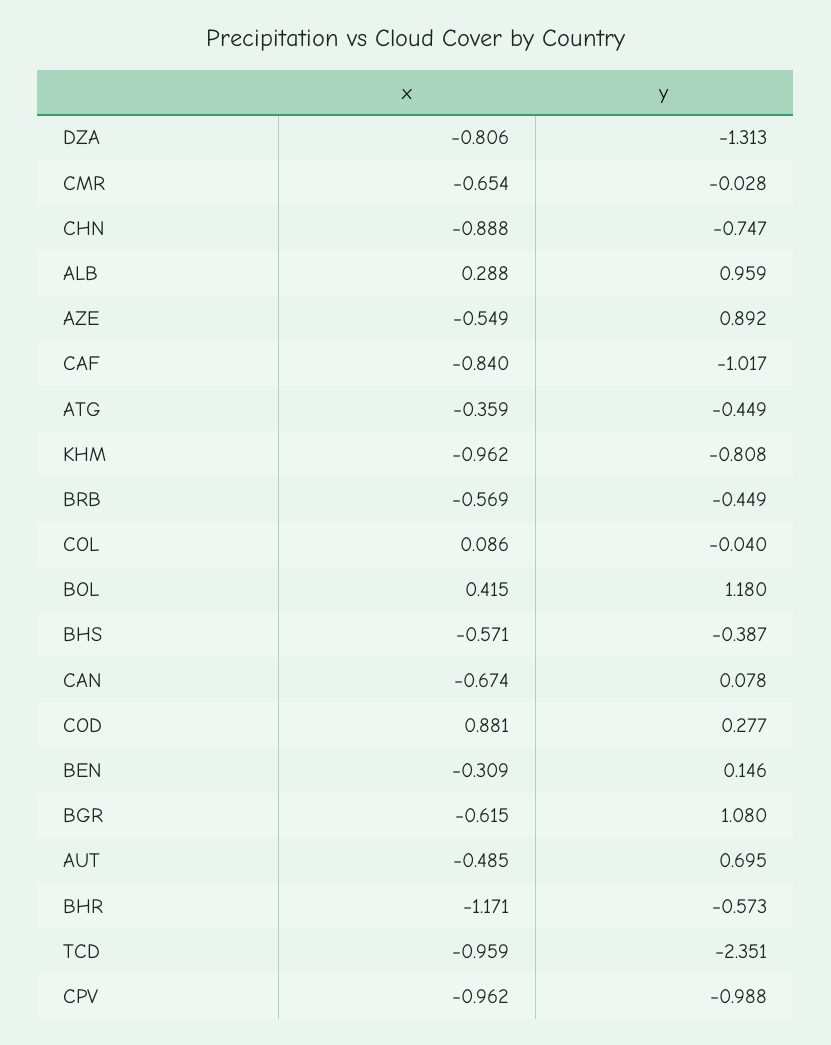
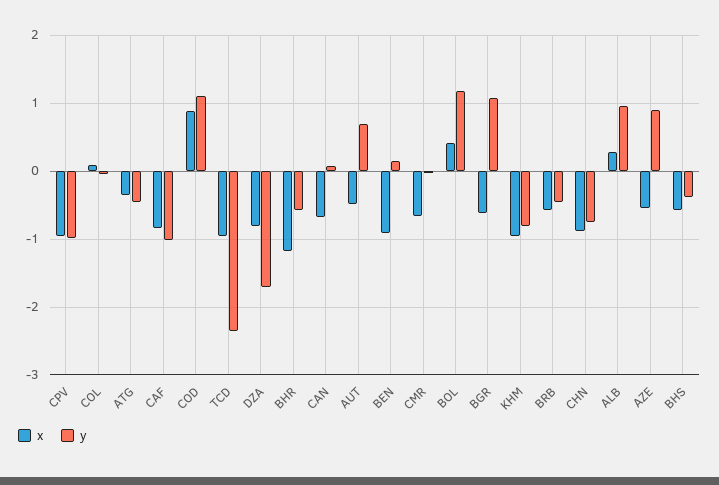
y, DZA: -1.313 -> -1.7
y, COD: 0.277 -> 1.1
x, BEN: -0.309 -> -0.9

